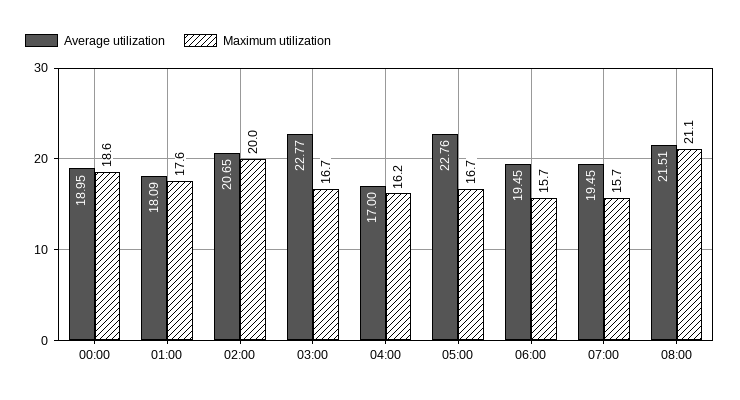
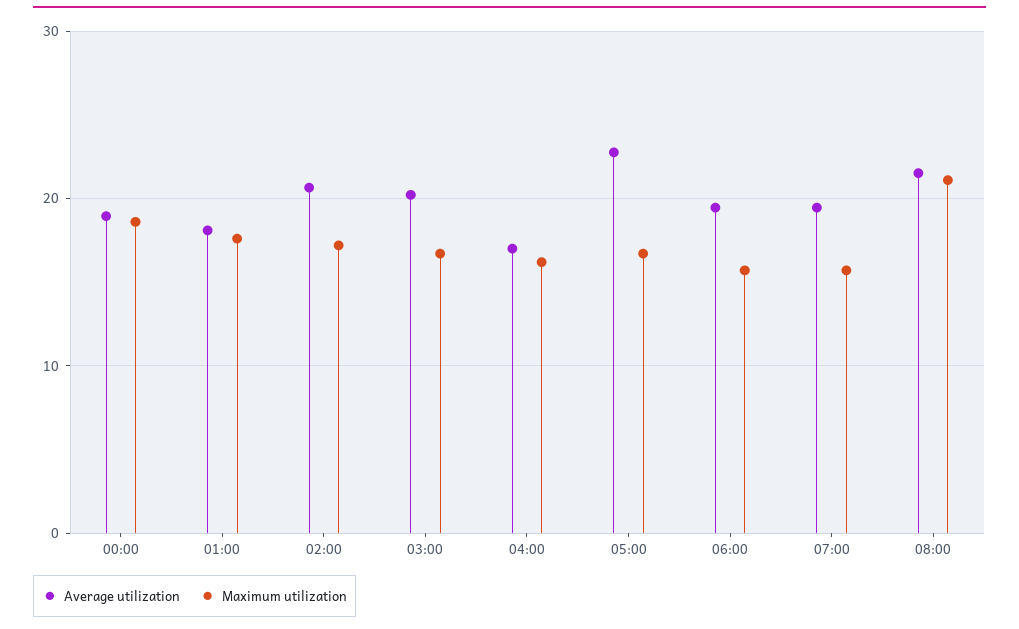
Maximum utilization, 02:00: 20 -> 17
Average utilization, 03:00: 22.77 -> 20

